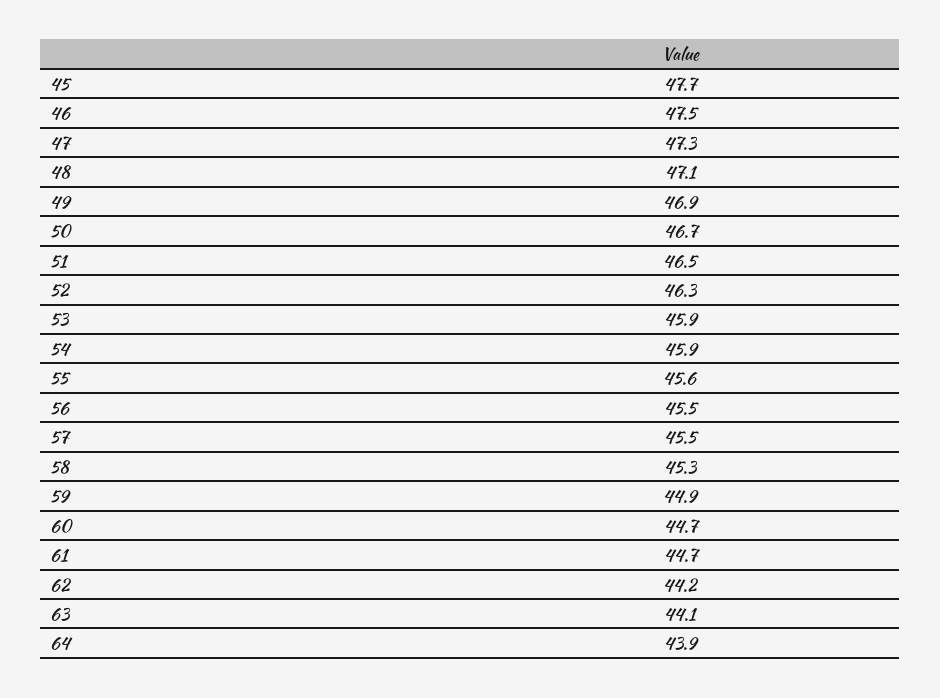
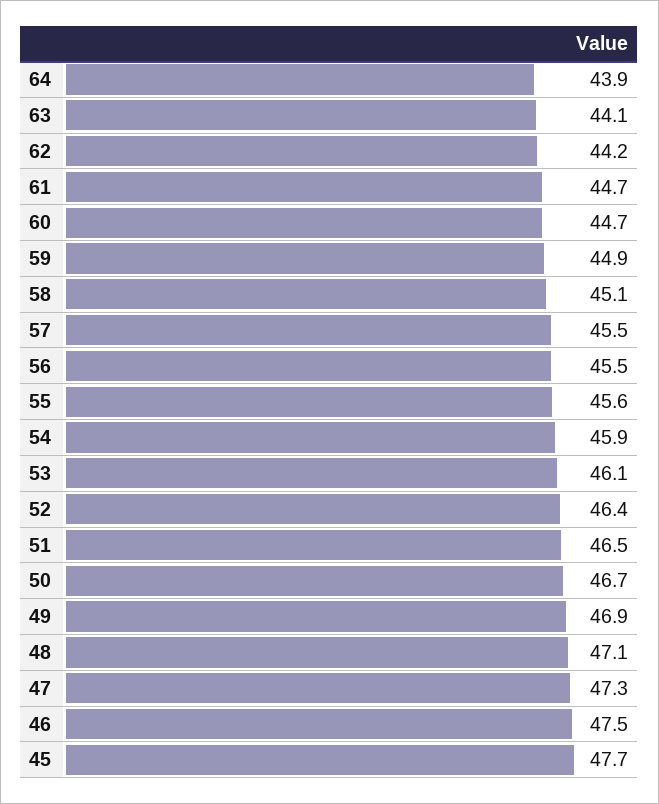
52: 46.3 -> 46.4
53: 45.9 -> 46.1
58: 45.3 -> 45.1

